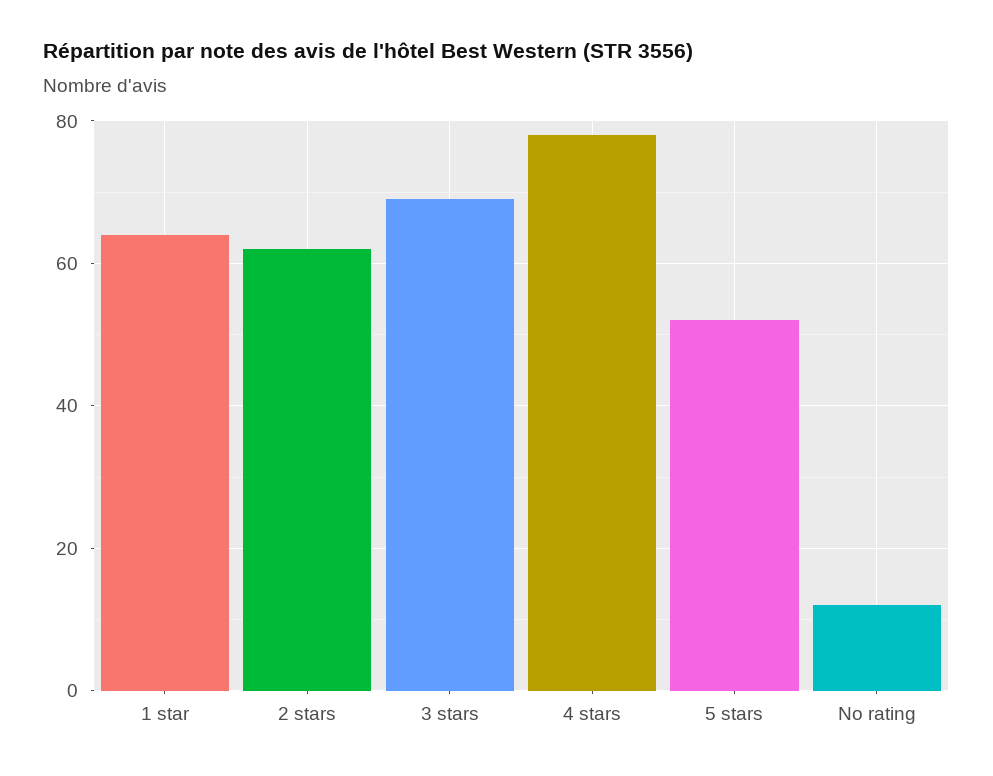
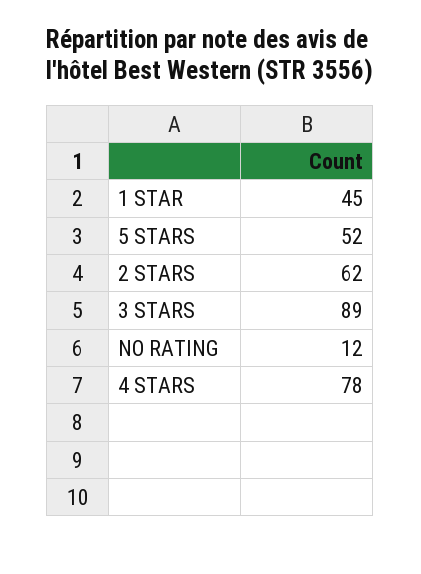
1 star: 65 -> 45
3 stars: 70 -> 89

